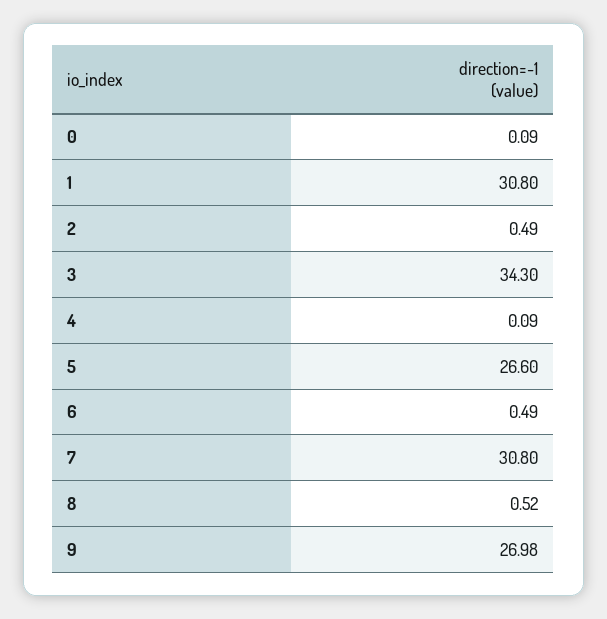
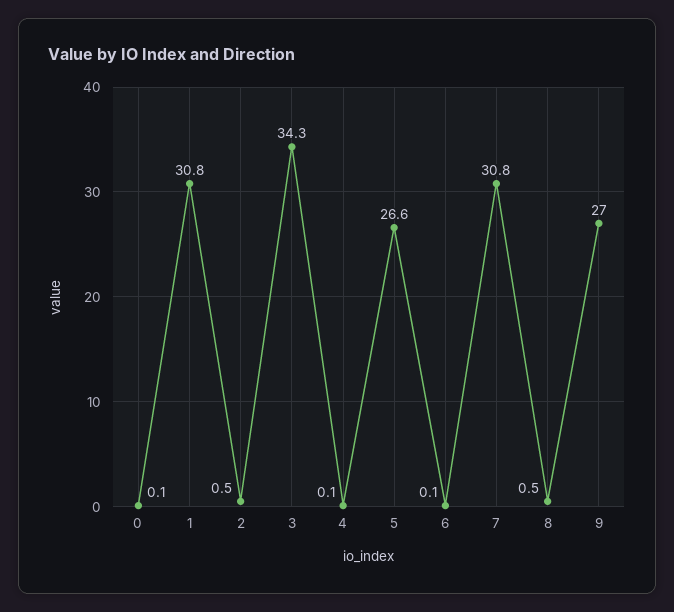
6: 0.49 -> 0.1

